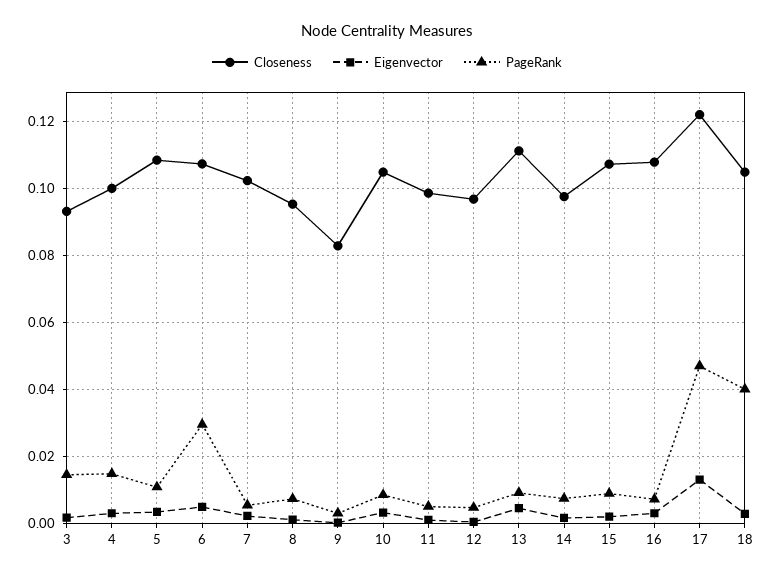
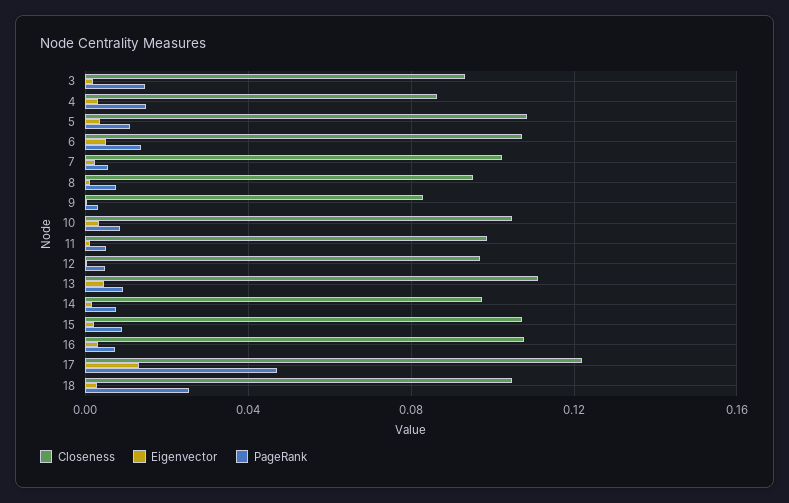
Closeness, 4: 0.1 -> 0.085
PageRank, 6: 0.03 -> 0.015
PageRank, 18: 0.04 -> 0.025

